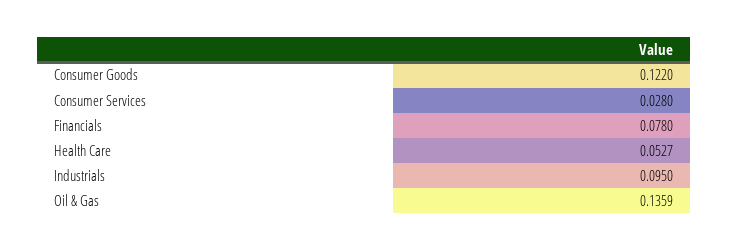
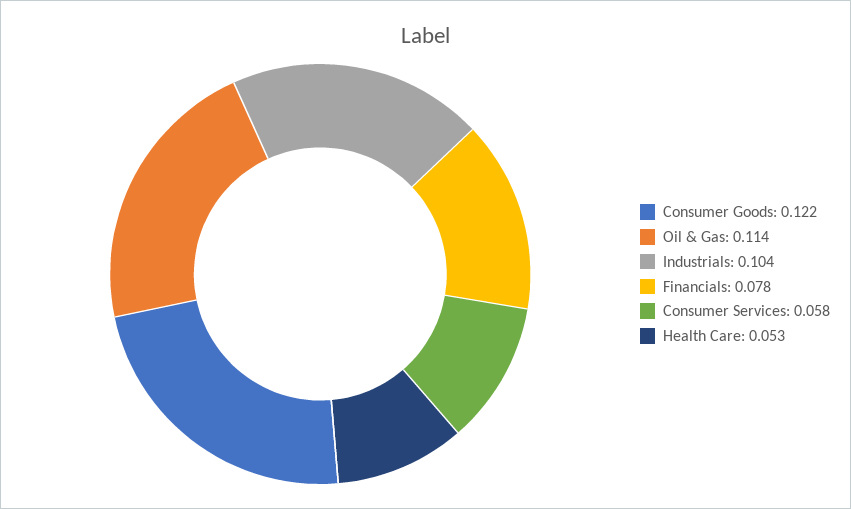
Consumer Services: 0.028 -> 0.058
Industrials: 0.095 -> 0.104
Oil & Gas: 0.1359 -> 0.114

